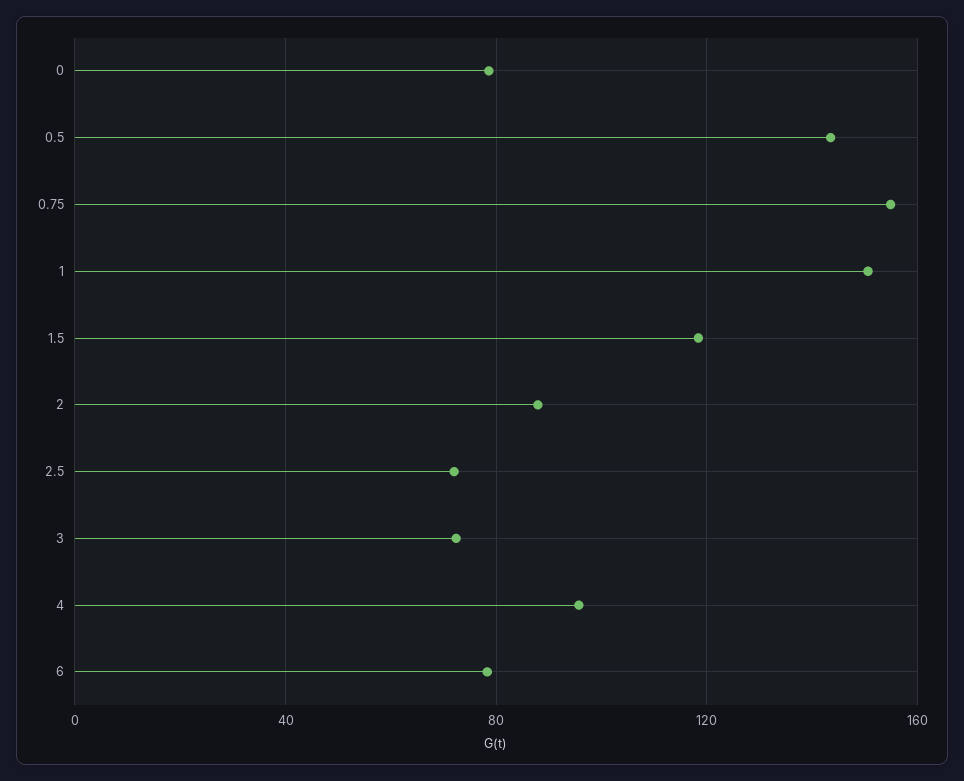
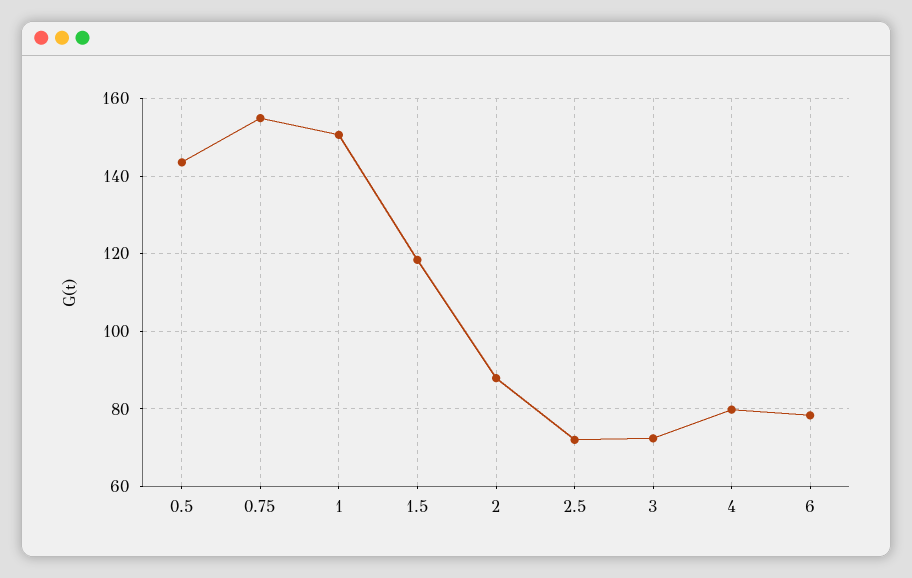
0: 80 -> none
4: 95 -> 80

